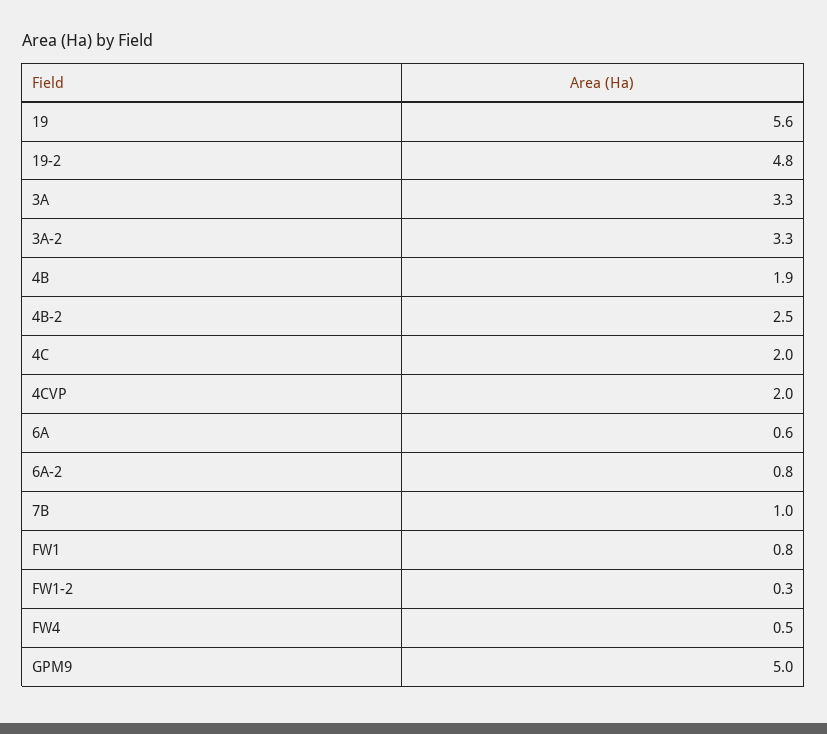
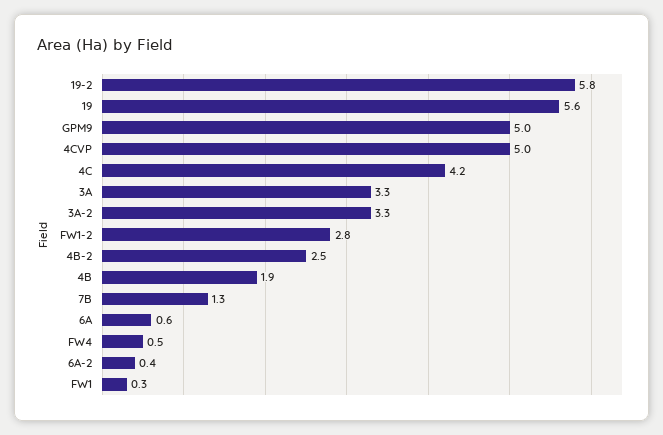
19-2: 4.8 -> 5.8
4C: 2 -> 4.2
4CVP: 2 -> 5
6A-2: 0.8 -> 0.4
7B: 1 -> 1.3
FW1: 0.8 -> 0.3
FW1-2: 0.3 -> 2.8

